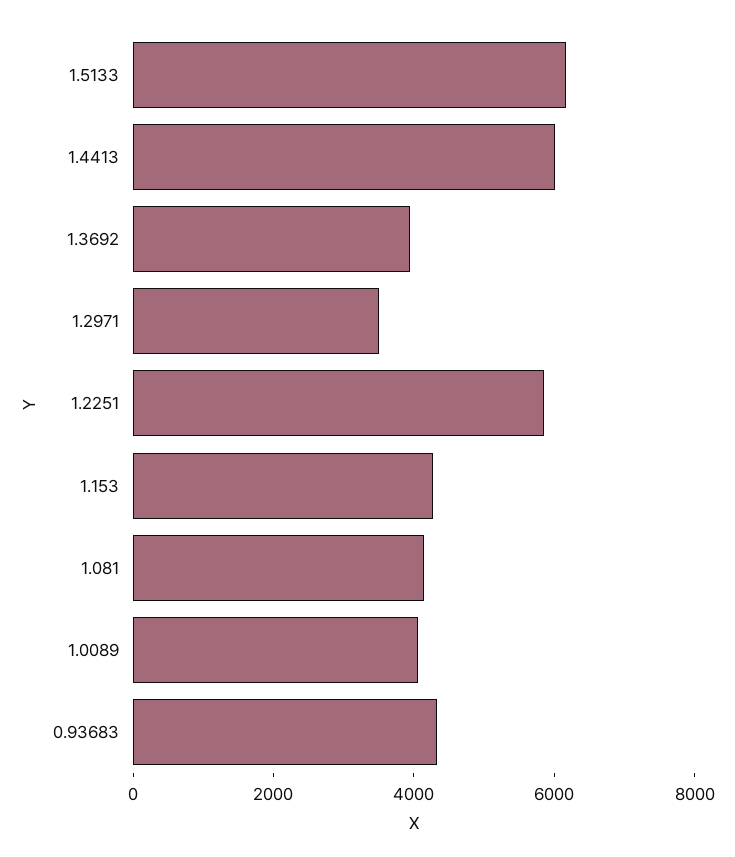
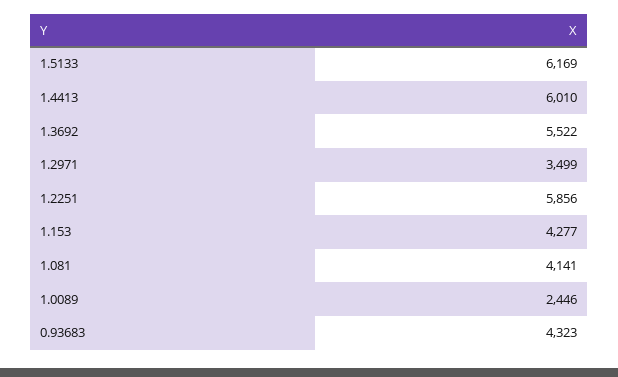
1.3692: 4000 -> 5522
1.0089: 4000 -> 2446

